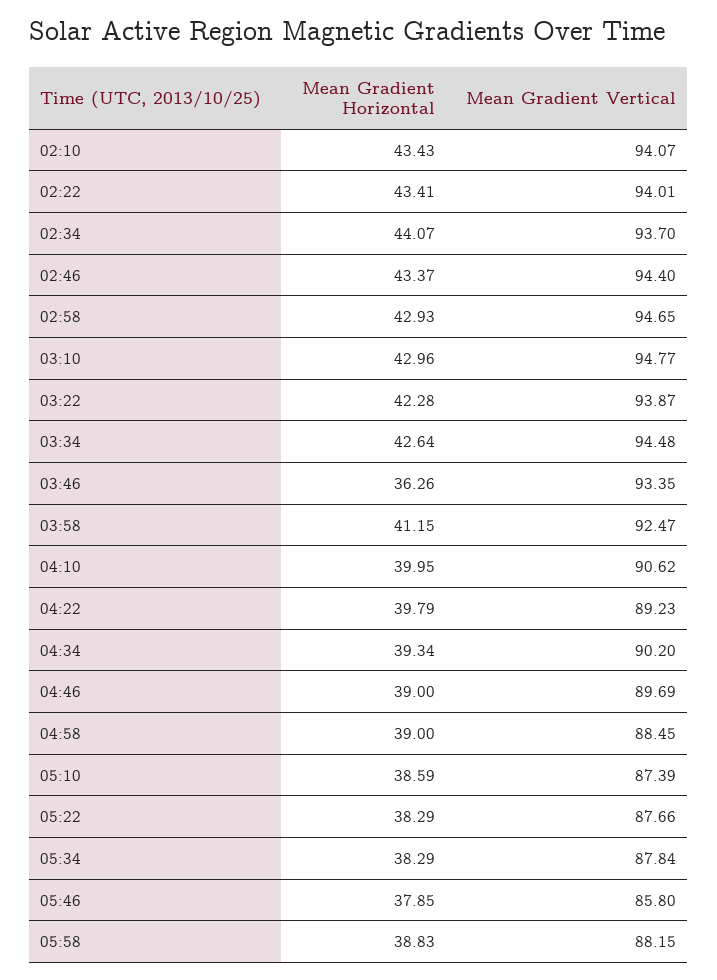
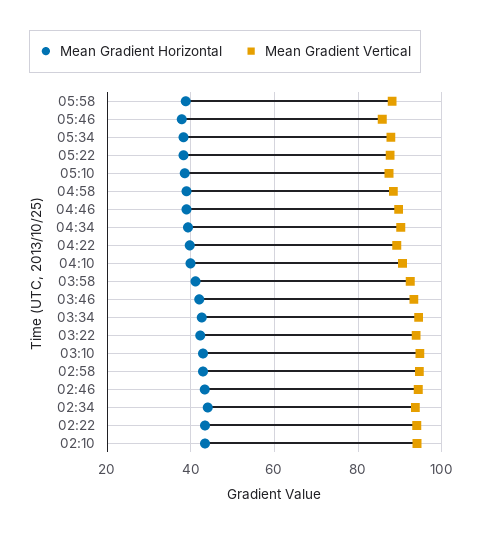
Mean Gradient Horizontal, 03:46: 36.26 -> 42

